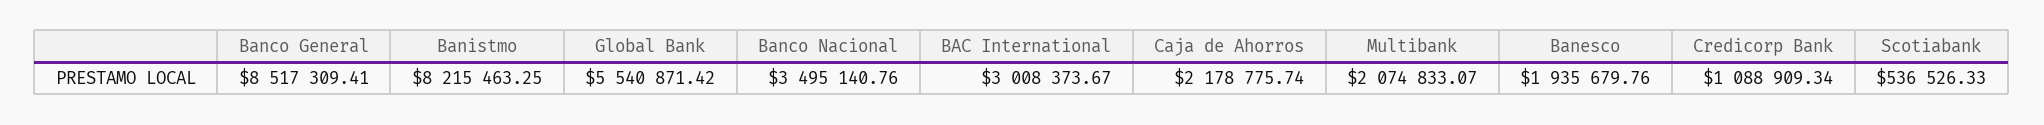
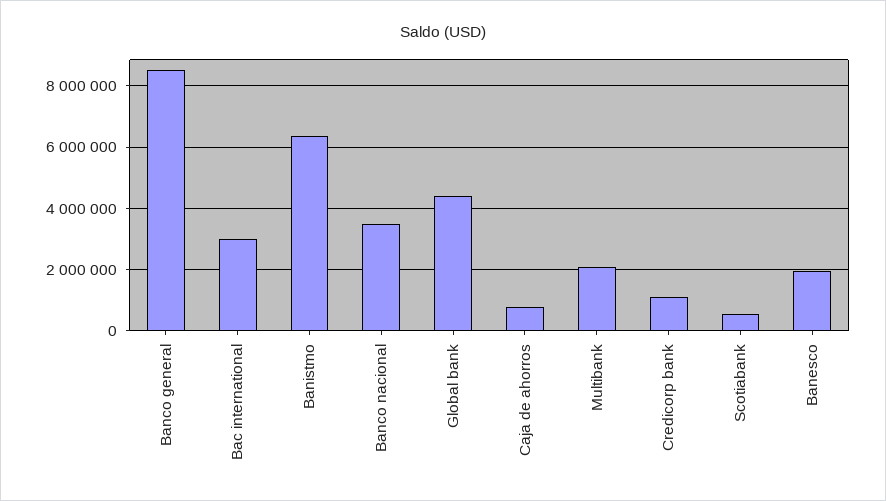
Banistmo: 8215463.25 -> 6400000
Global Bank: 5540871.42 -> 4400000
Caja de Ahorros: 2178775.74 -> 800000

